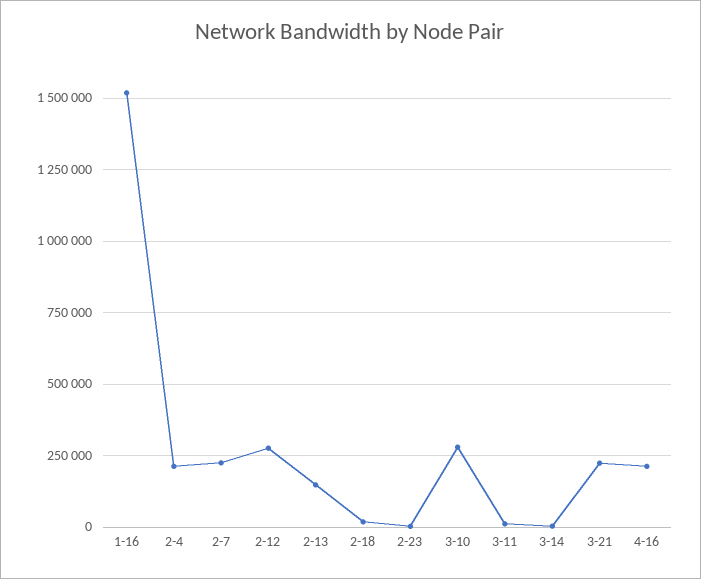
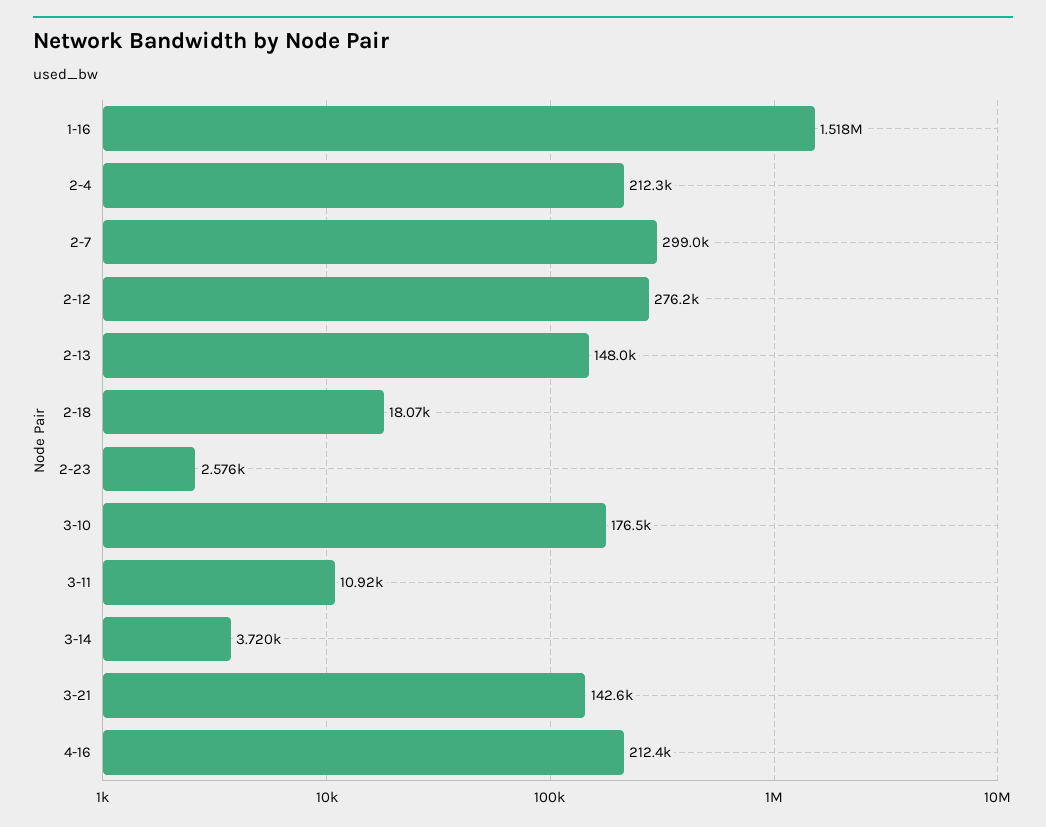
2-7: 225000 -> 299000
3-10: 275000 -> 176500
3-21: 225000 -> 142600

